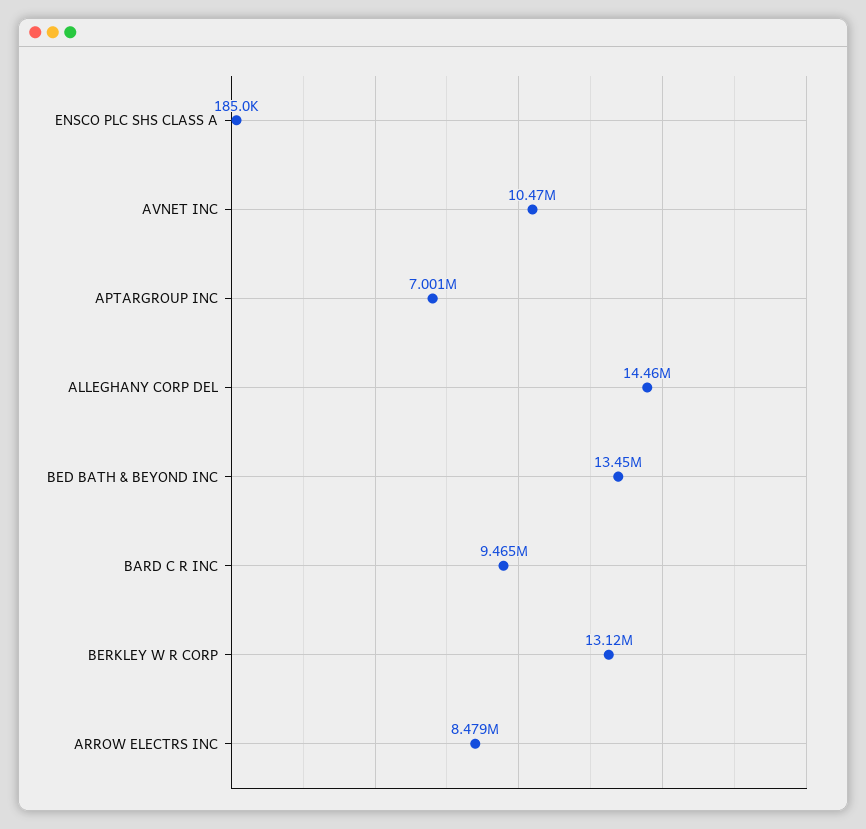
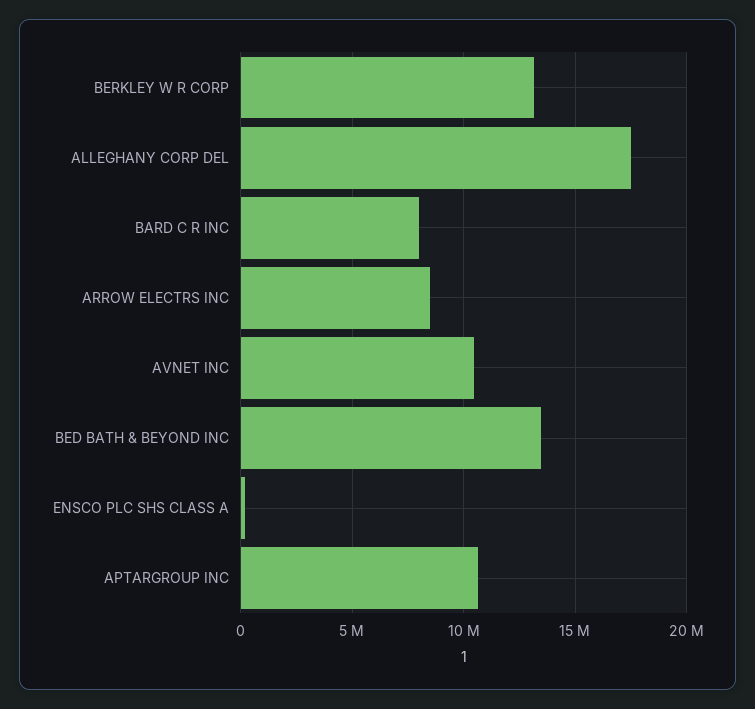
APTARGROUP INC: 7001000 -> 10500000
ALLEGHANY CORP DEL: 14460000 -> 17500000
BARD C R INC: 9465000 -> 8000000

